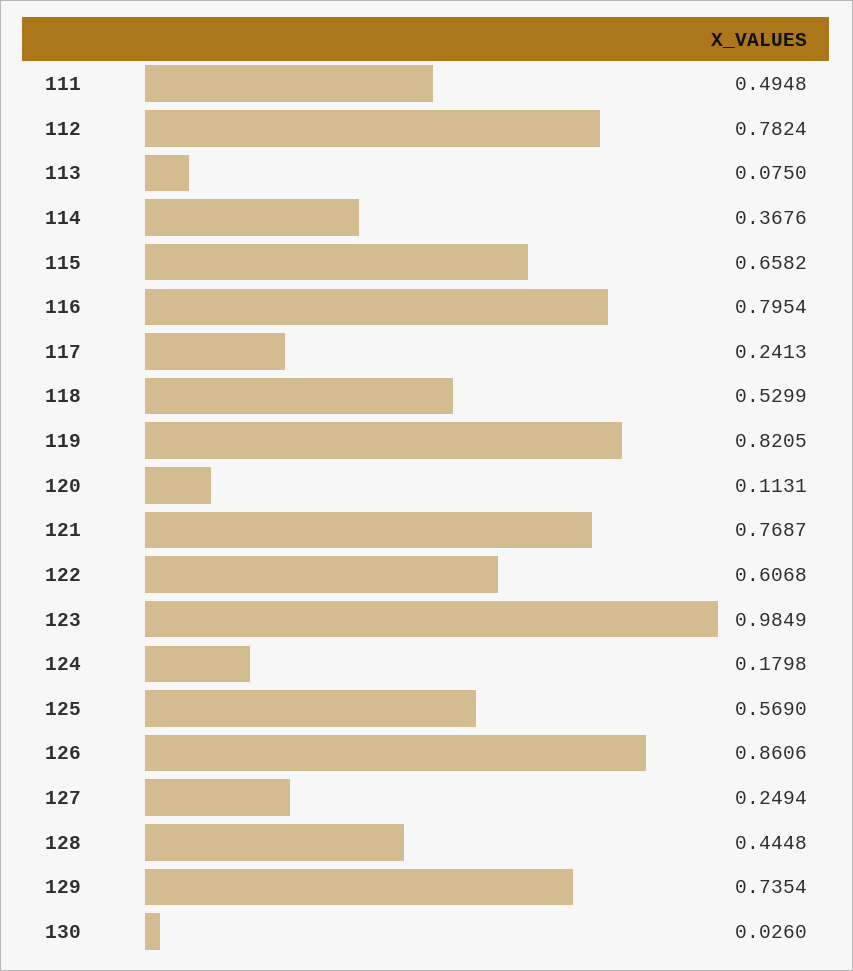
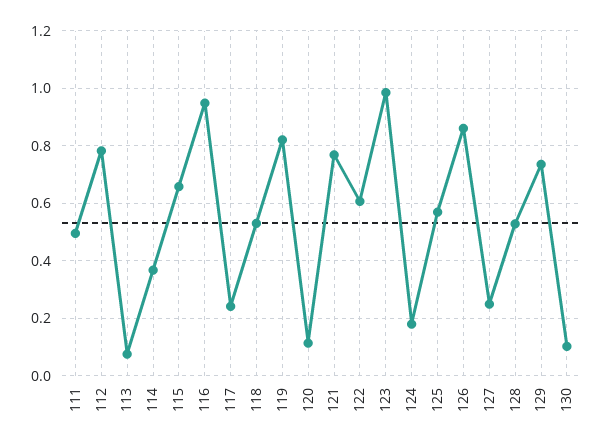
116: 0.7954 -> 0.95
128: 0.4448 -> 0.525
130: 0.026 -> 0.1

